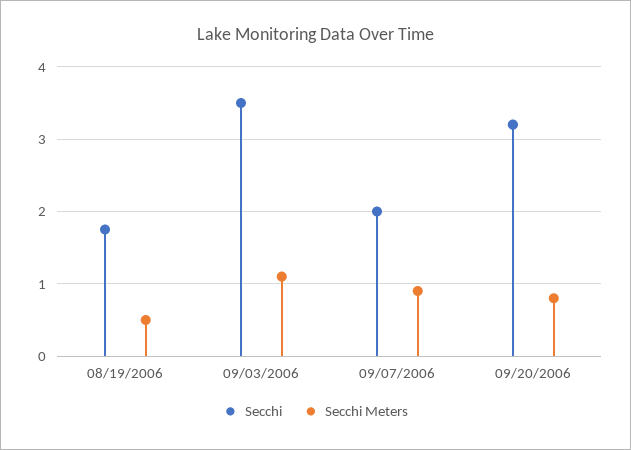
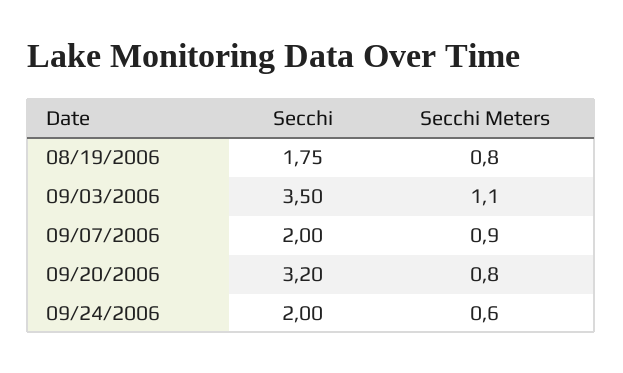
Secchi Meters, 08/19/2006: 0.5 -> 0.8
Secchi, 09/24/2006: none -> 2
Secchi Meters, 09/24/2006: none -> 0.6

